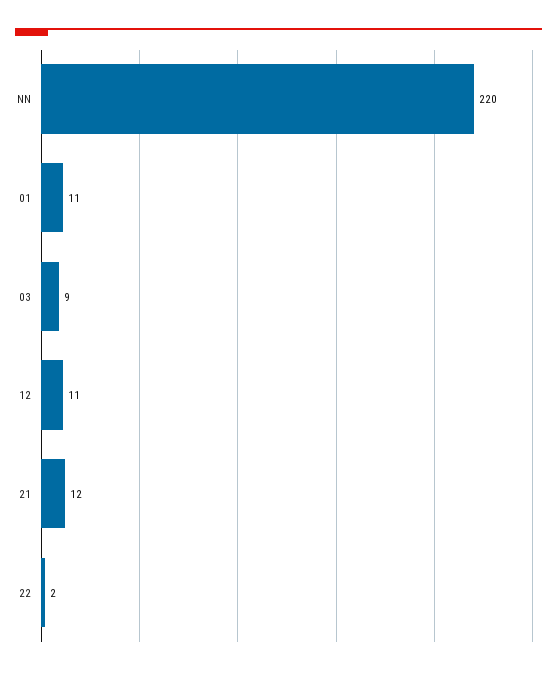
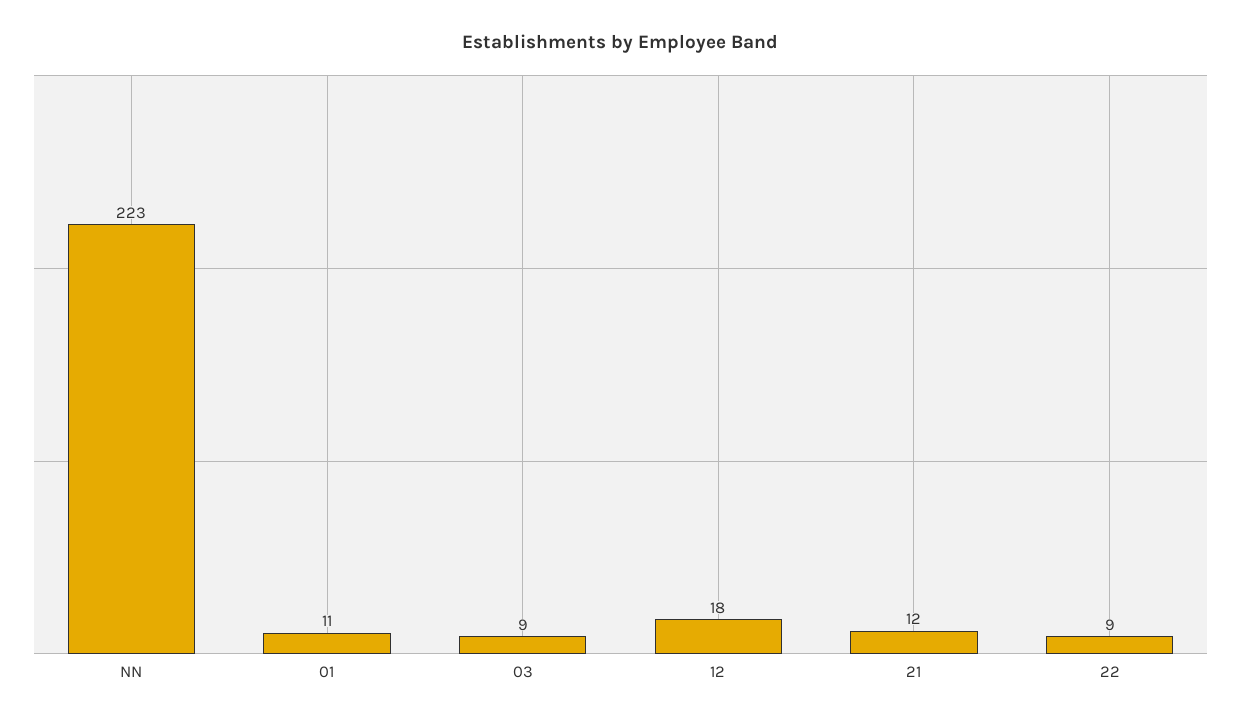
NN: 220 -> 223
12: 11 -> 18
22: 2 -> 9

